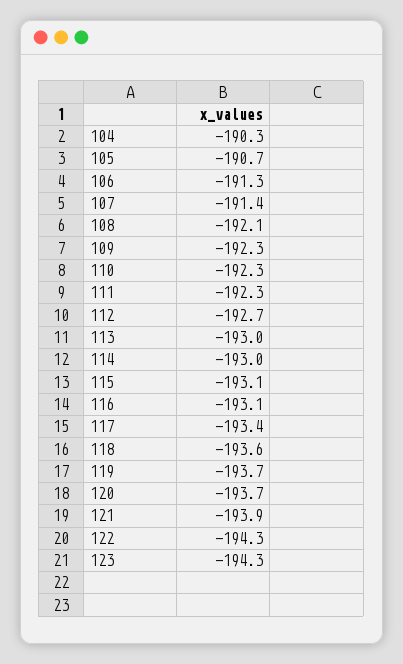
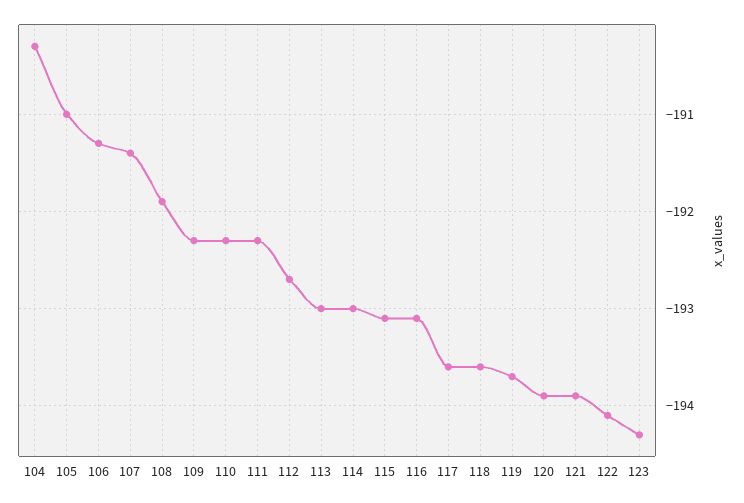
105: -190.7 -> -191
108: -192.1 -> -191.9
117: -193.4 -> -193.6
120: -193.7 -> -193.9
122: -194.3 -> -194.1

